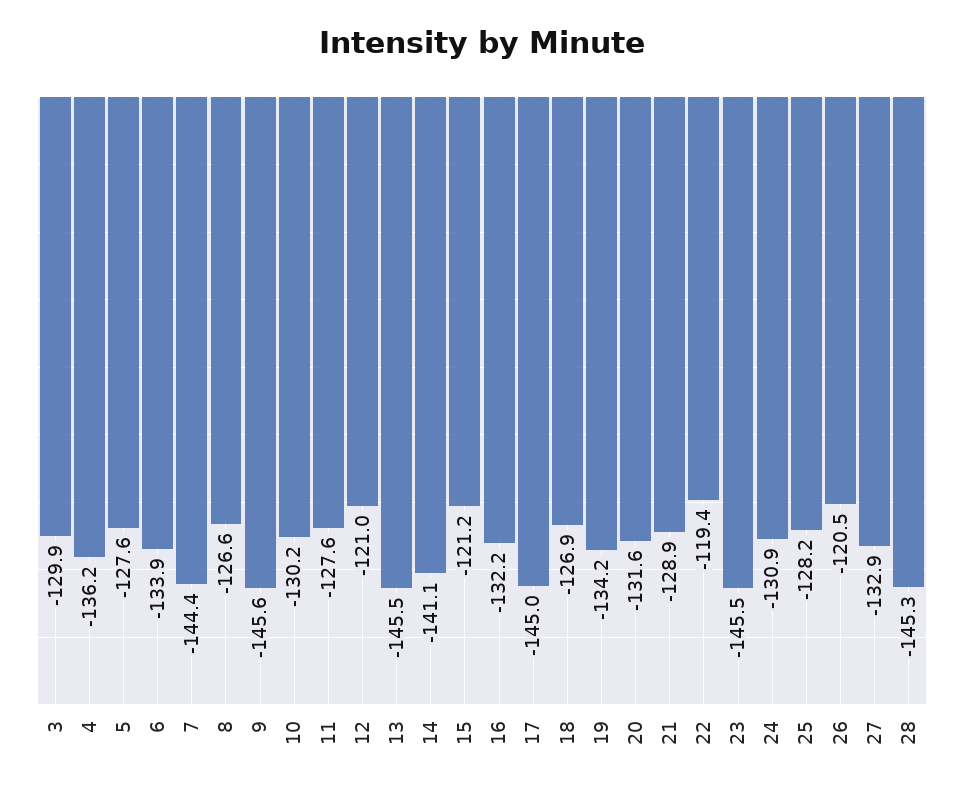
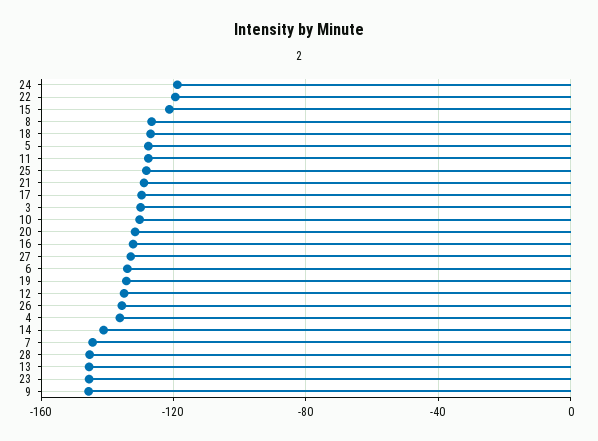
12: -121 -> -135
17: -145 -> -130
24: -130.9 -> -120
26: -120.5 -> -135

